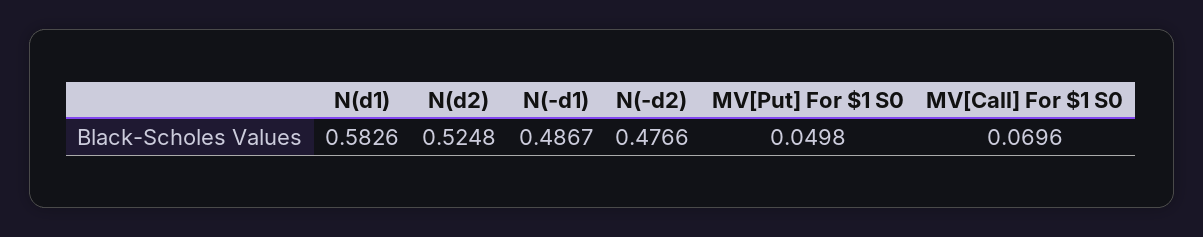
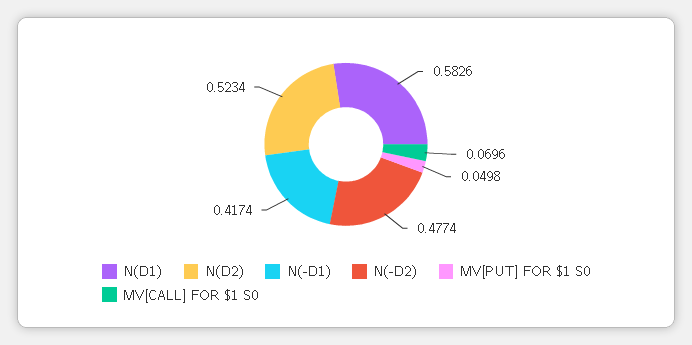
N(d2): 0.5248 -> 0.5234
N(-d1): 0.4867 -> 0.4174
N(-d2): 0.4766 -> 0.4774

